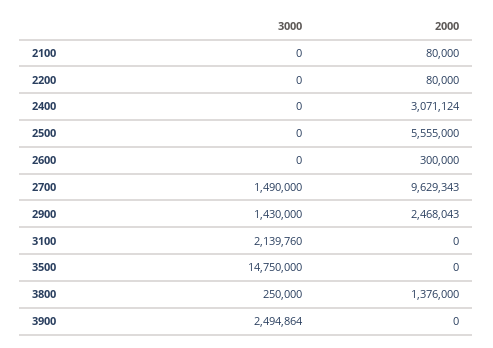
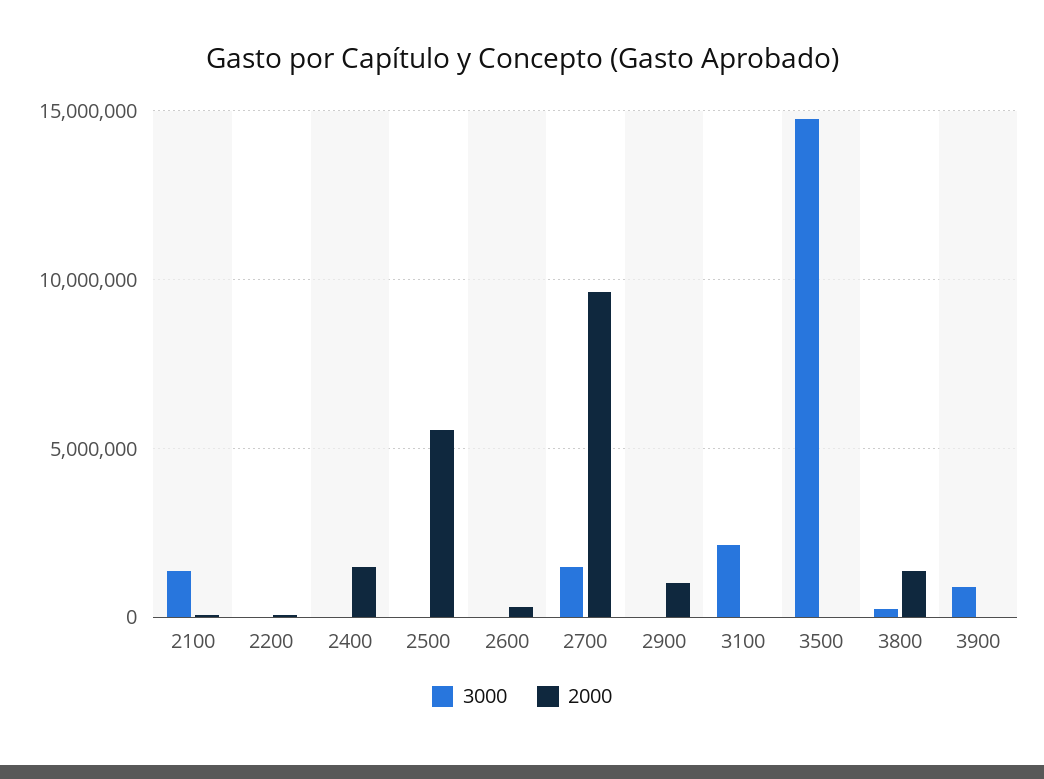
3000, 2100: 0 -> 1500000
2000, 2400: 3071124 -> 1500000
3000, 2900: 1430000 -> 0
2000, 2900: 2468043 -> 1000000
3000, 3900: 2494864 -> 1000000

